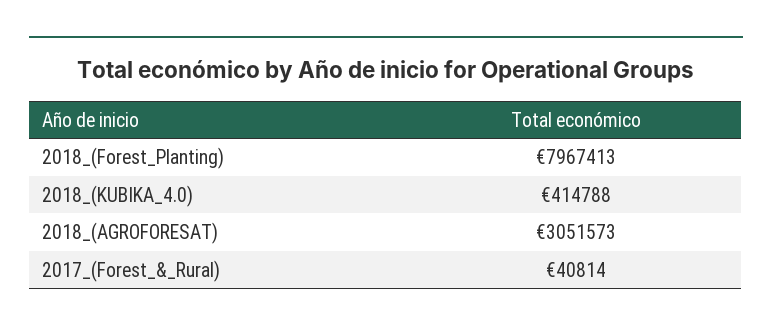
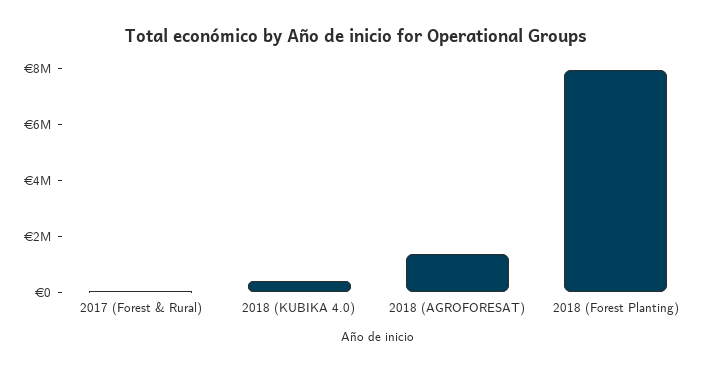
2018_(AGROFORESAT): 3051573 -> 1500000

